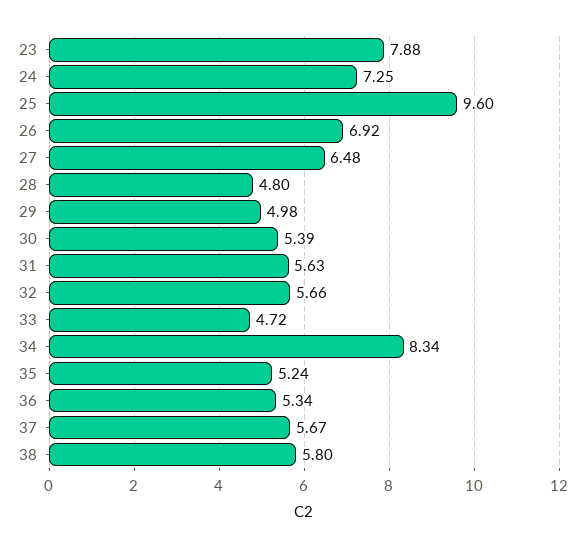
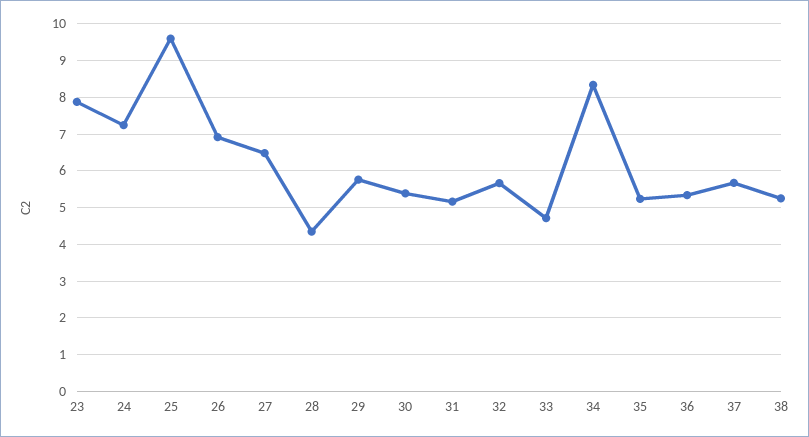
28: 4.8 -> 4.4
29: 4.98 -> 5.8
31: 5.63 -> 5.2
38: 5.8 -> 5.2

